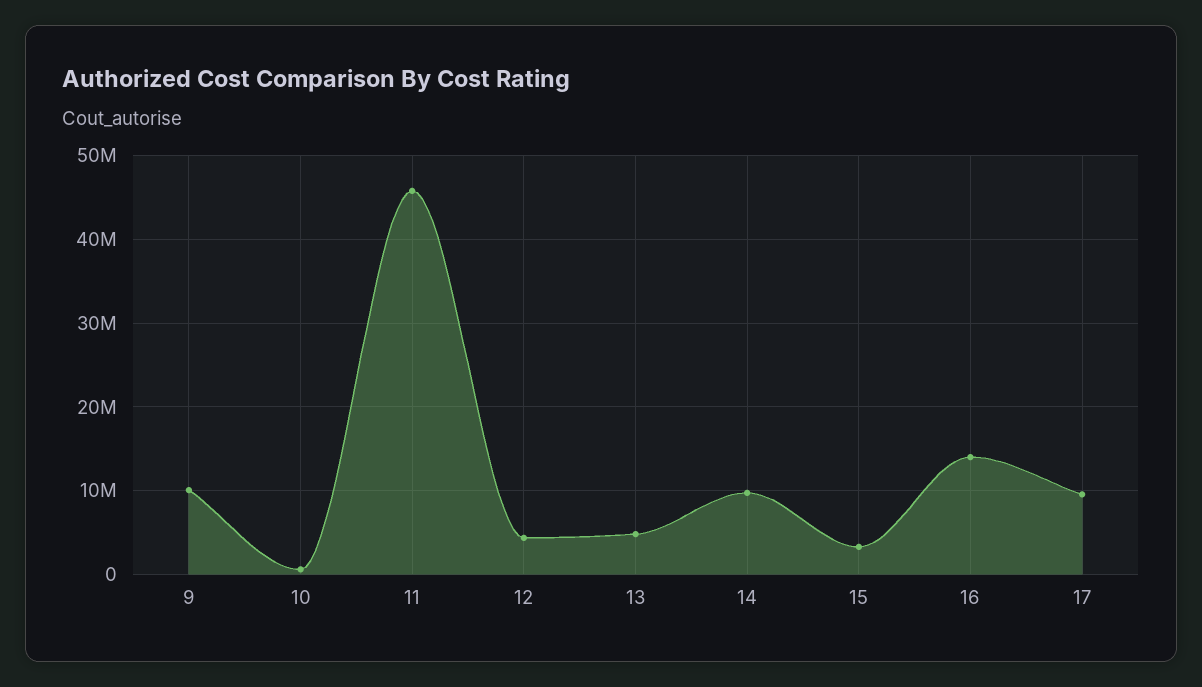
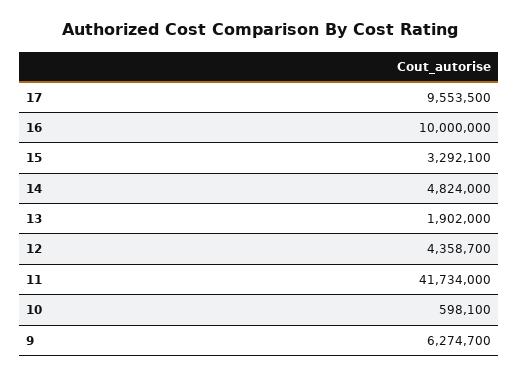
9: 10000000 -> 6274700
11: 46000000 -> 41734000
13: 5000000 -> 1902000
14: 10000000 -> 4824000
16: 14000000 -> 10000000

